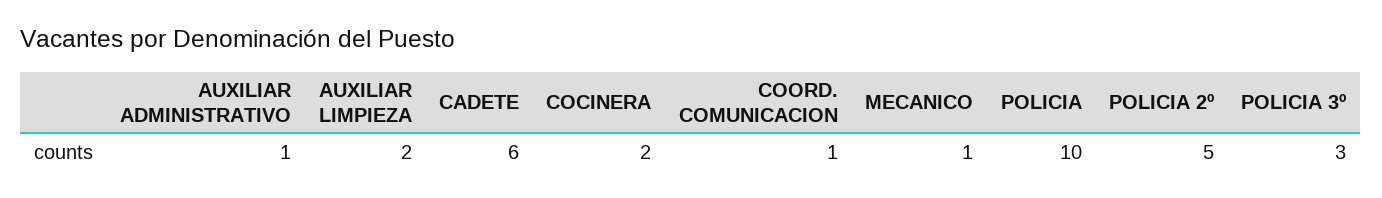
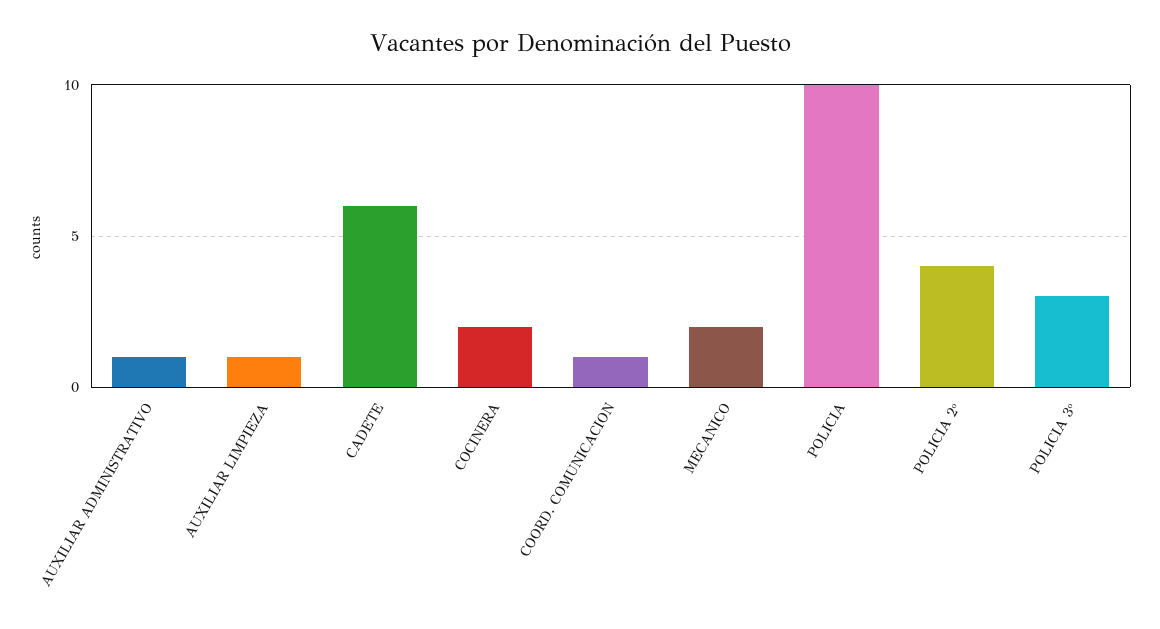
AUXILIAR LIMPIEZA: 2 -> 1
MECANICO: 1 -> 2
POLICIA 2º: 5 -> 4

